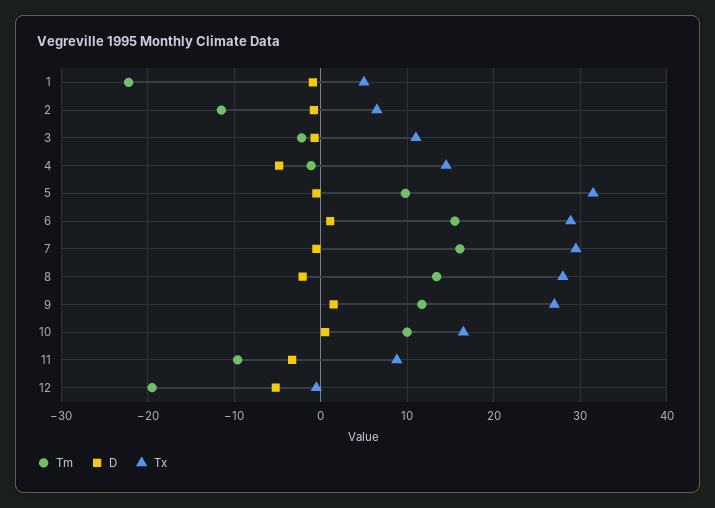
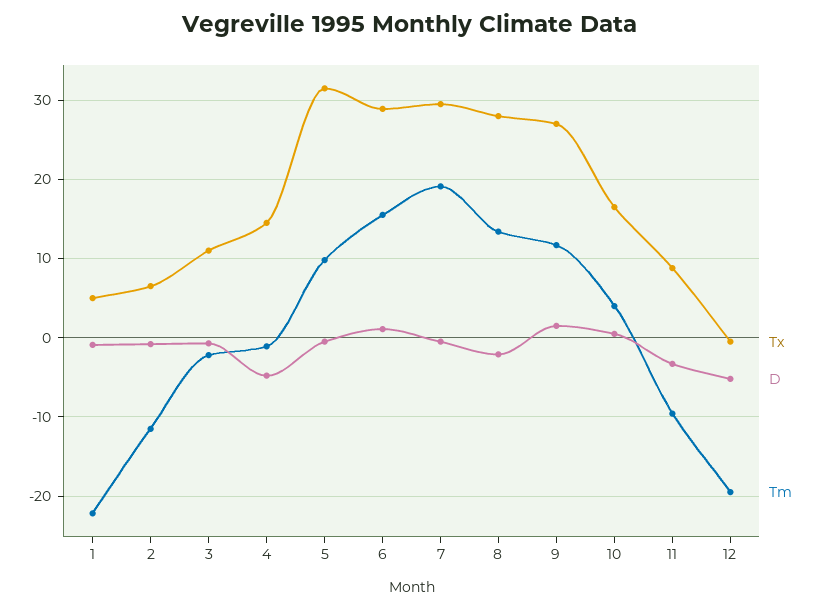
Tm, 7: 16 -> 19
Tm, 10: 10 -> 4

